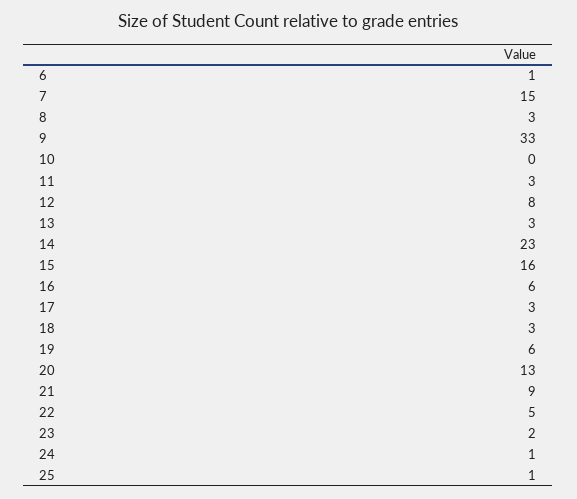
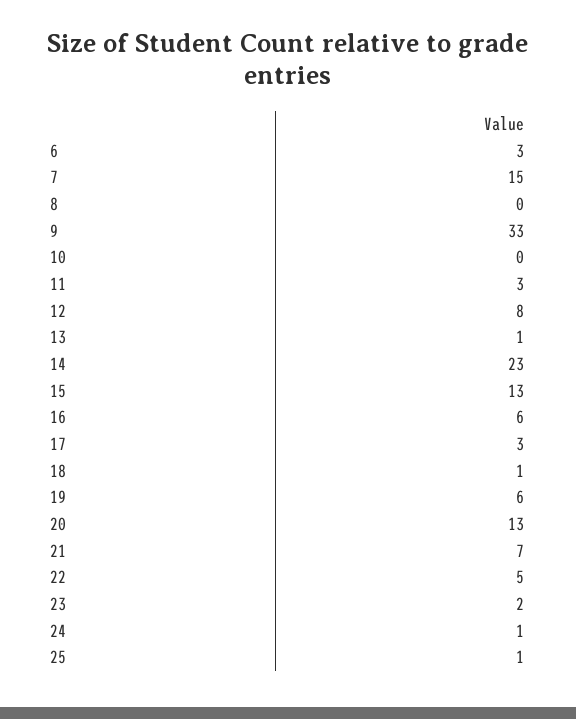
6: 1 -> 3
8: 3 -> 0
13: 3 -> 1
15: 16 -> 13
18: 3 -> 1
21: 9 -> 7

